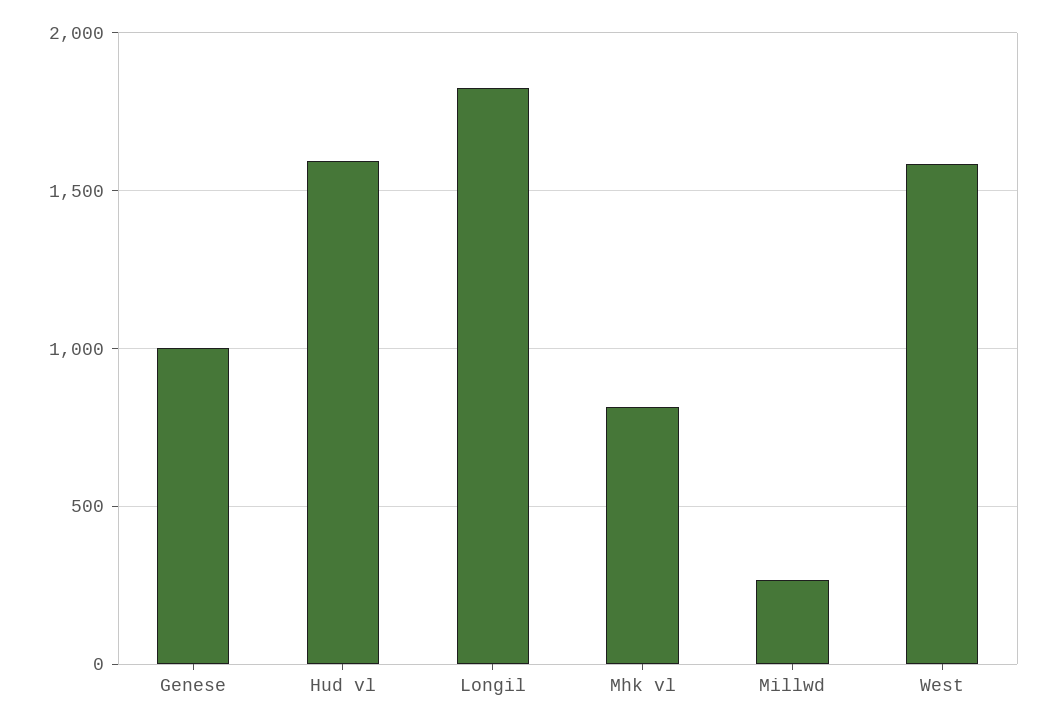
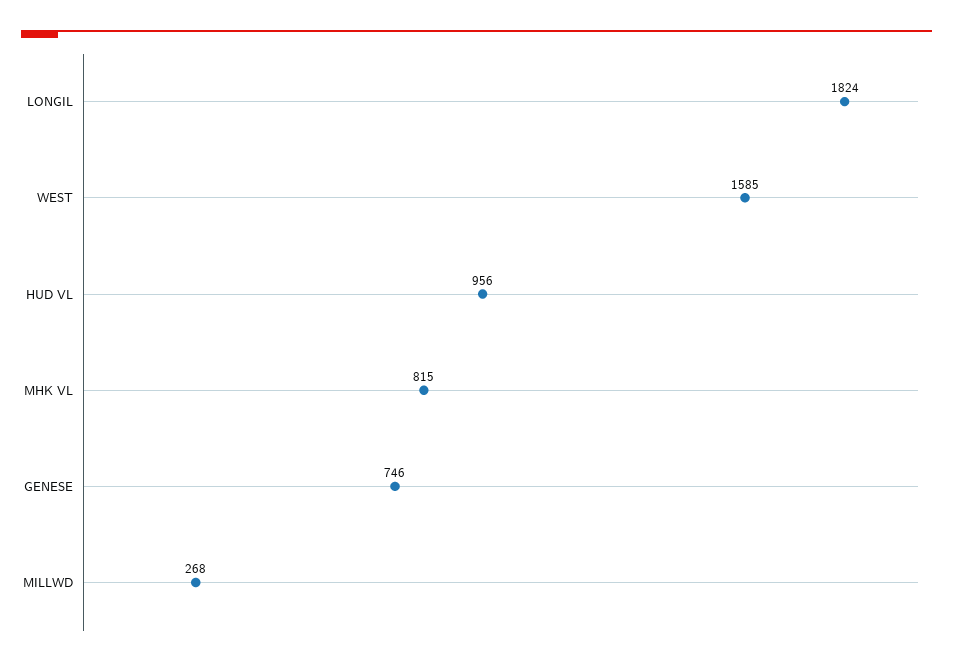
Genese: 1000 -> 746
Hud vl: 1600 -> 956

